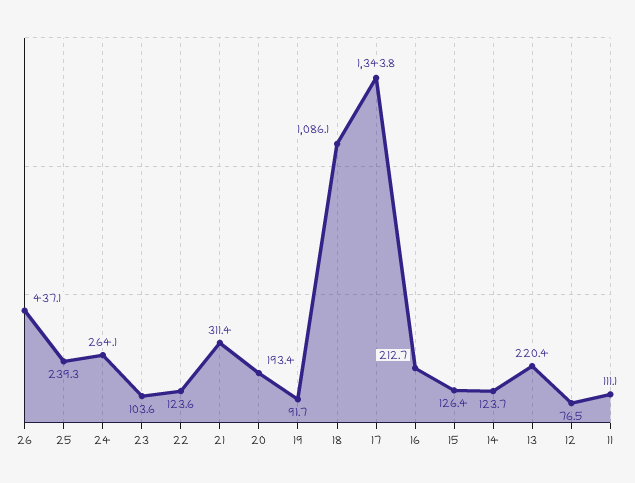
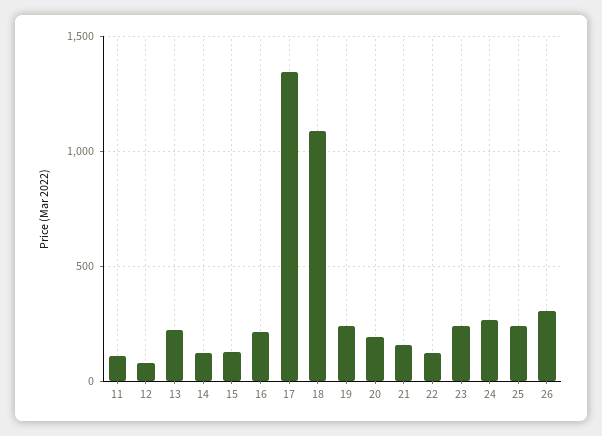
26: 437.1 -> 300
23: 103.6 -> 250
21: 311.4 -> 150
19: 91.7 -> 250

